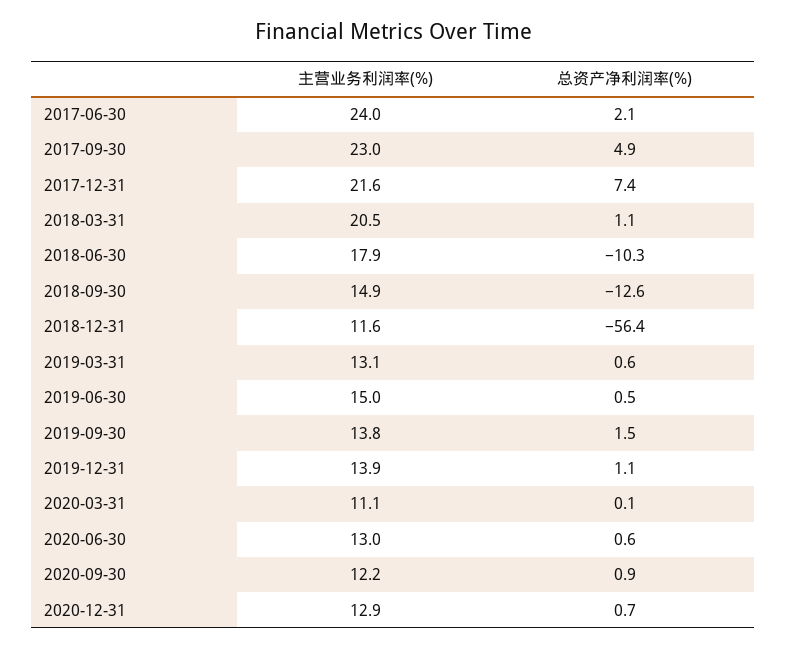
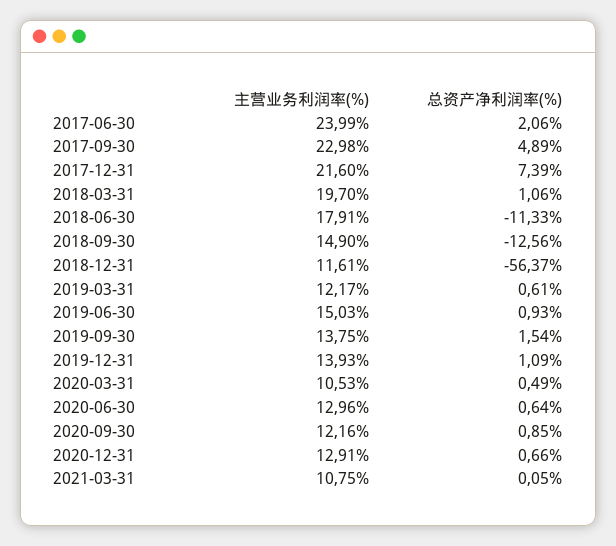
主营业务利润率(%), 2018-03-31: 20.5 -> 19.7
总资产净利润率(%), 2018-06-30: -10.3 -> -11.33
主营业务利润率(%), 2019-03-31: 13.1 -> 12.17
总资产净利润率(%), 2019-06-30: 0.5 -> 0.93
主营业务利润率(%), 2020-03-31: 11.1 -> 10.53
总资产净利润率(%), 2020-03-31: 0.1 -> 0.49
主营业务利润率(%), 2021-03-31: none -> 10.75
总资产净利润率(%), 2021-03-31: none -> 0.05

